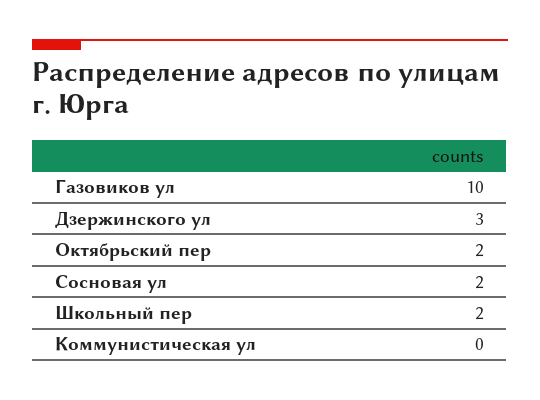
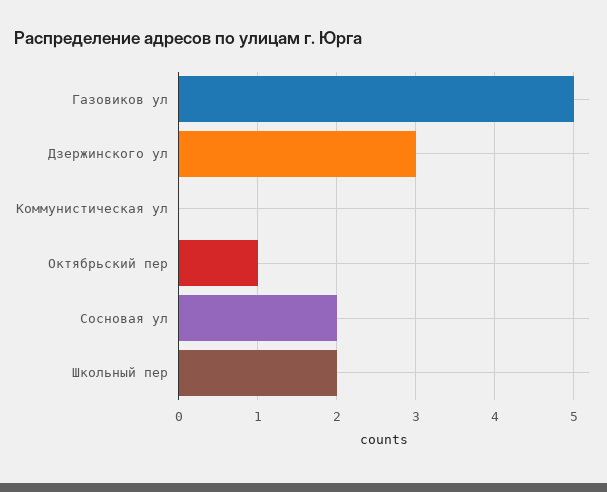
Газовиков ул: 10 -> 5
Октябрьский пер: 2 -> 1

